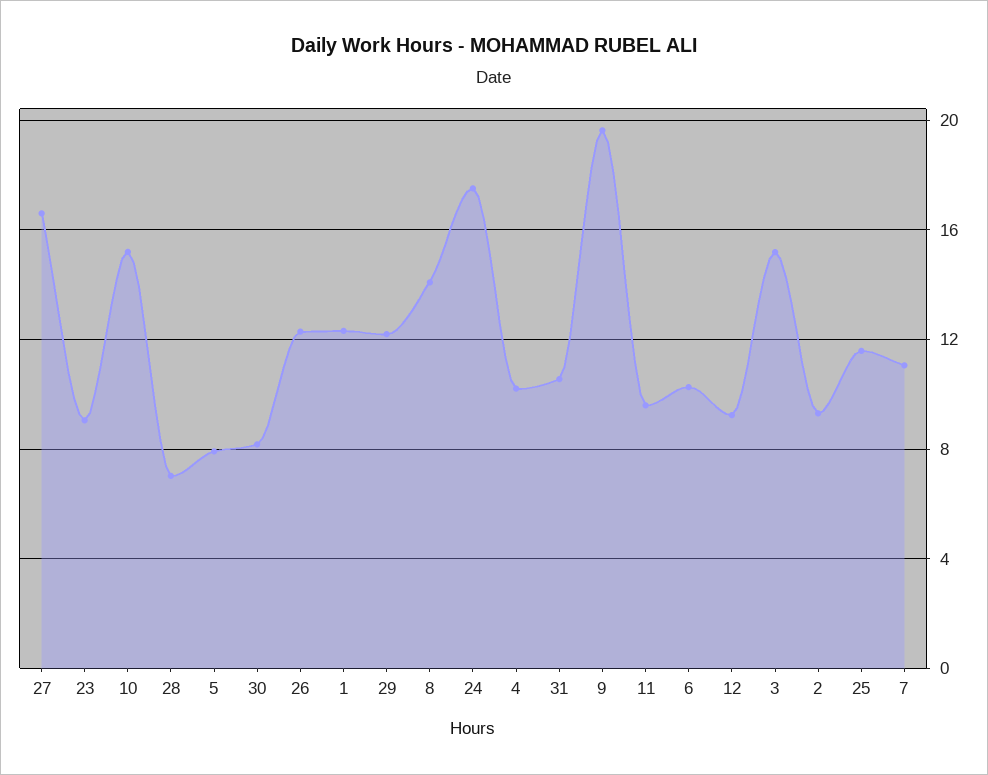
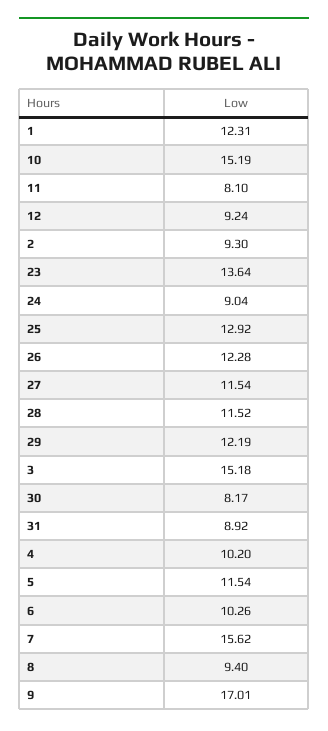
27: 16.5 -> 11.54
23: 9 -> 13.64
28: 7 -> 11.52
5: 8 -> 11.54
8: 14 -> 9.4
24: 17.5 -> 9.04
31: 10.5 -> 8.92
9: 19.5 -> 17.01
11: 9.5 -> 8.1
25: 11.5 -> 12.92
7: 11 -> 15.62

